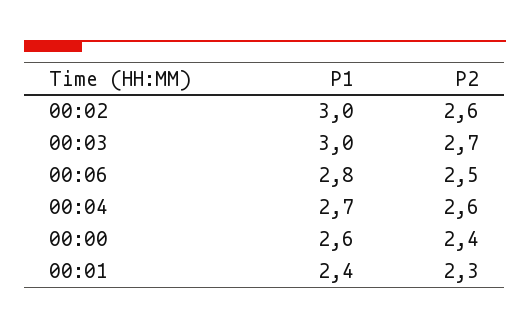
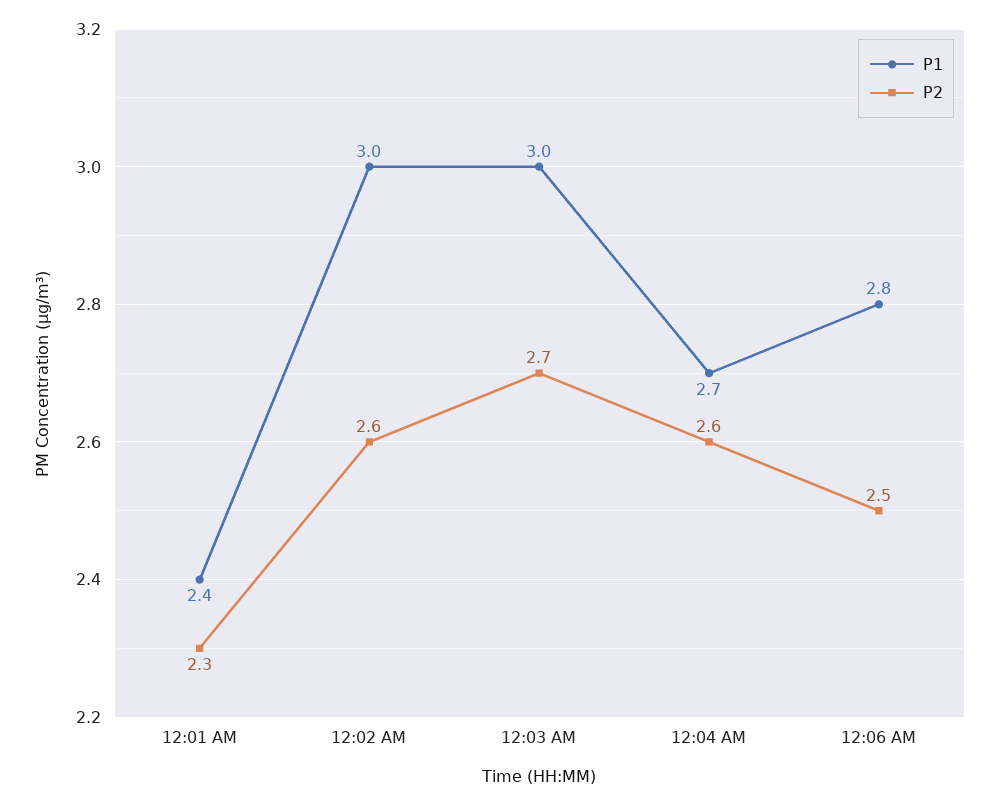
P1, 00:00: 2.6 -> none
P2, 00:00: 2.4 -> none

